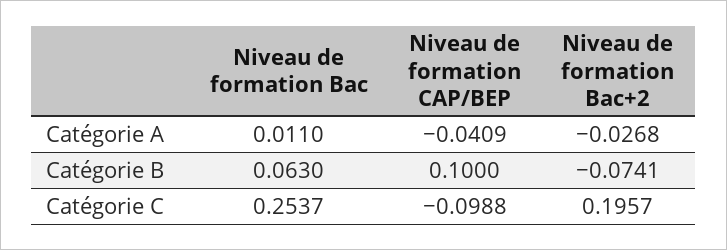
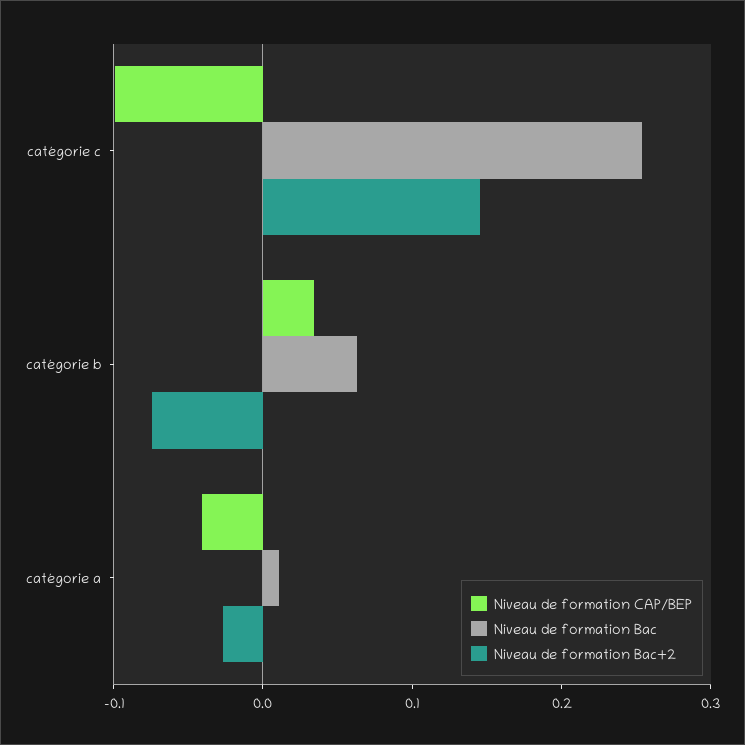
Niveau de formation CAP/BEP, Catégorie B: 0.1 -> 0.04
Niveau de formation Bac+2, Catégorie C: 0.1957 -> 0.14

